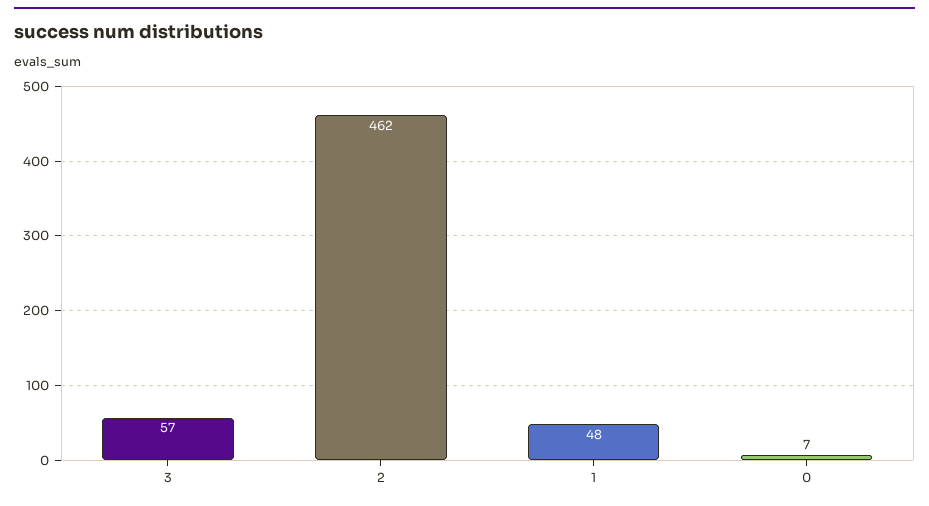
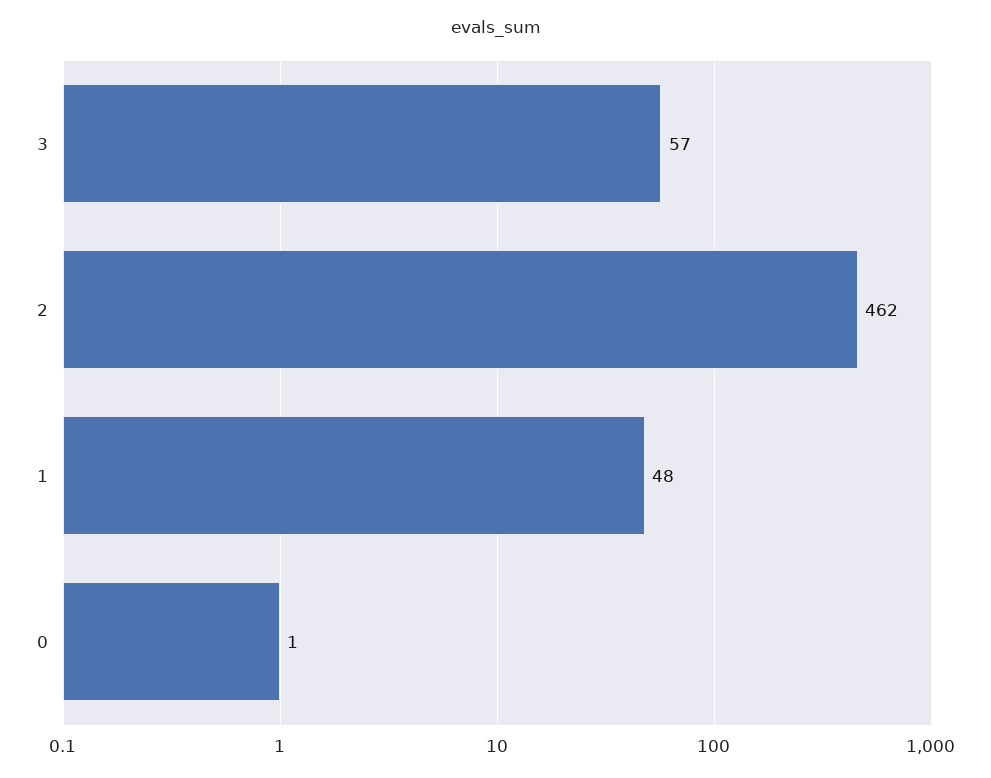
0: 7 -> 1

